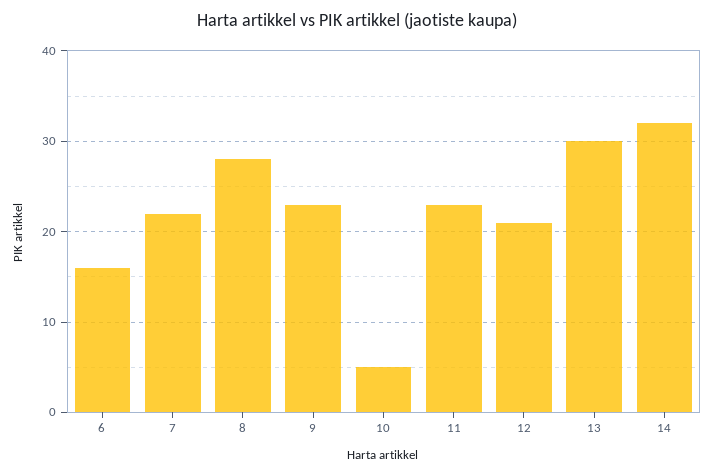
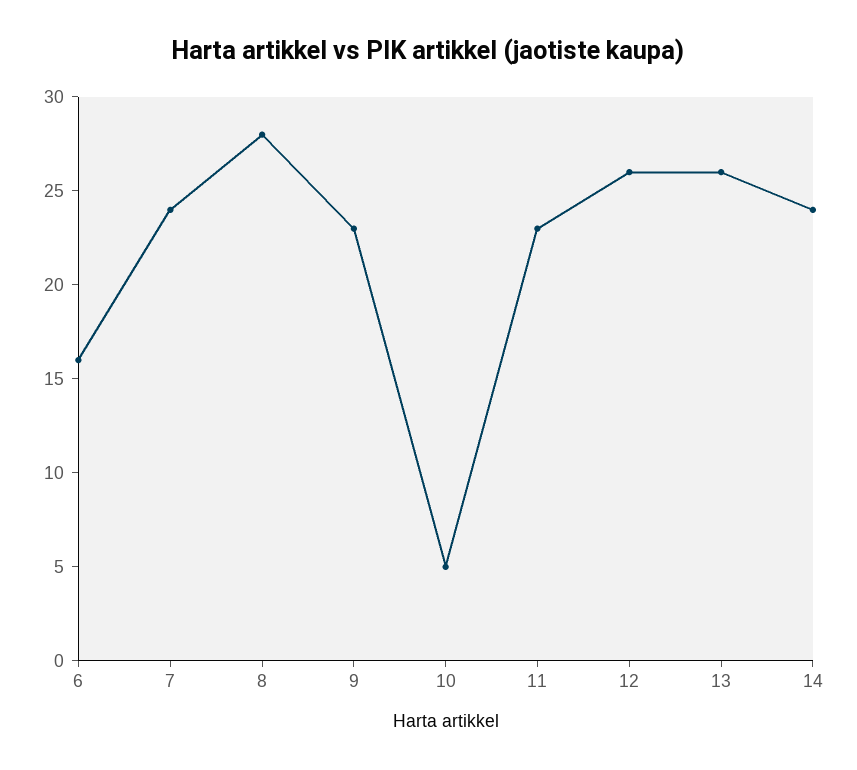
7: 22 -> 24
12: 21 -> 26
13: 30 -> 26
14: 32 -> 24

